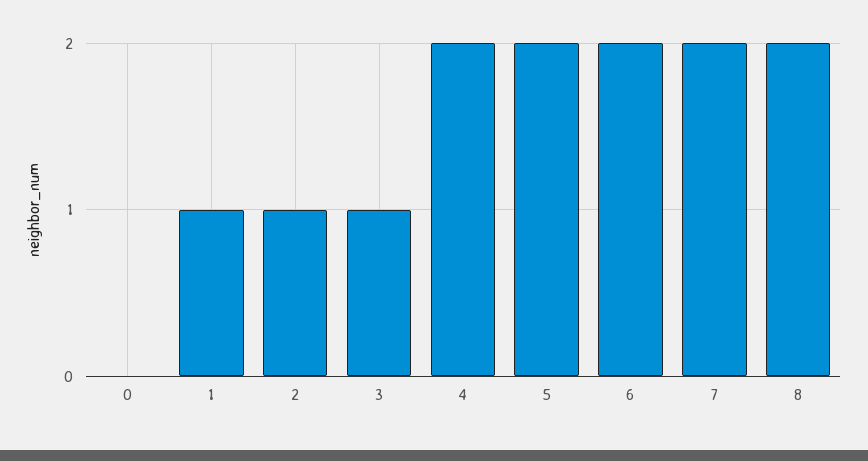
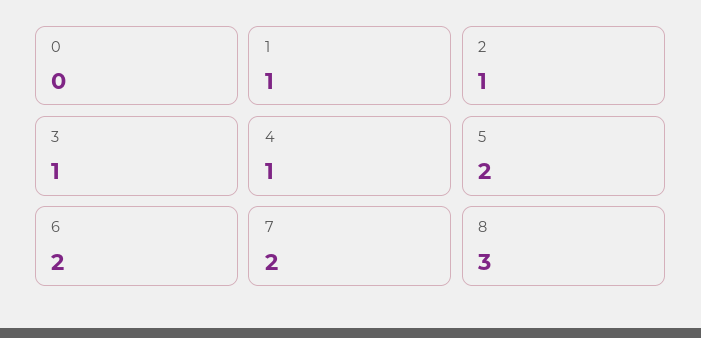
4: 2 -> 1
8: 2 -> 3

